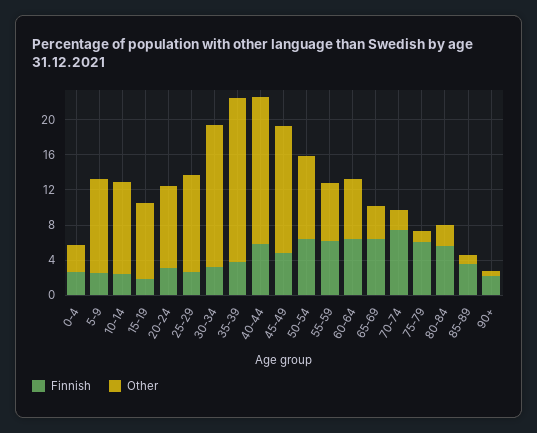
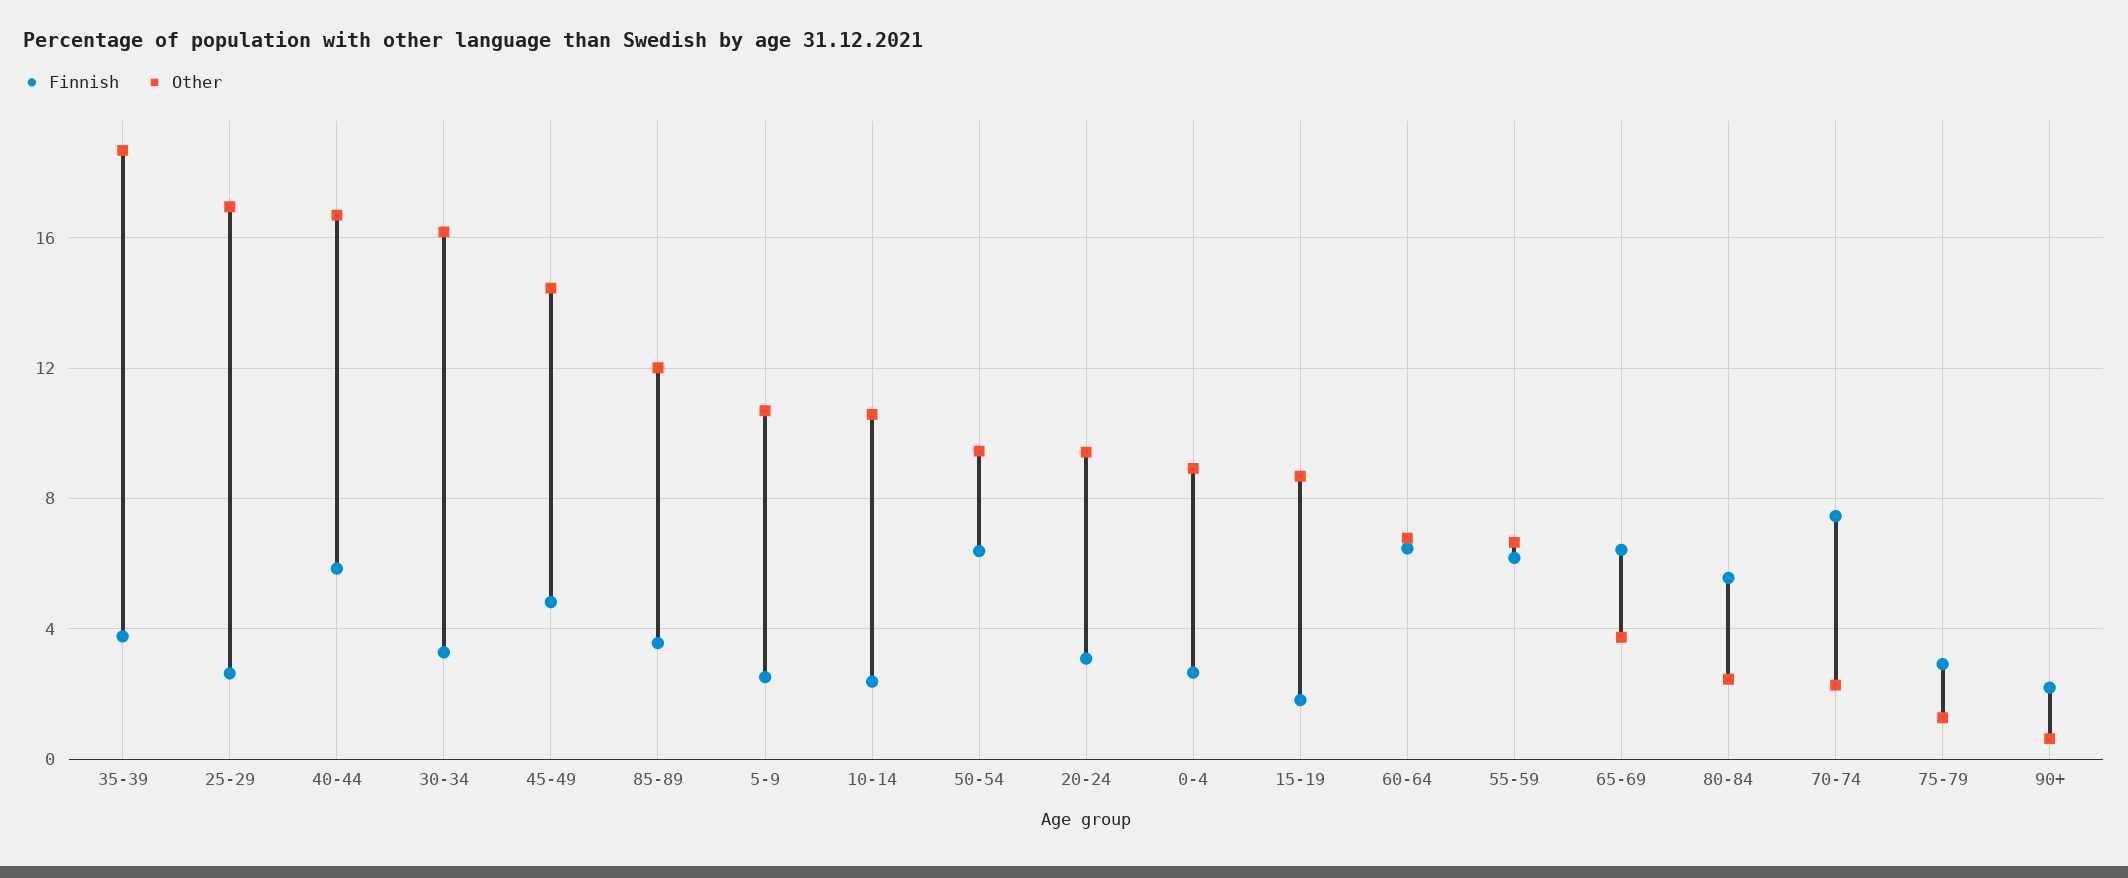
Other, 0-4: 3 -> 9
Other, 25-29: 11 -> 17
Finnish, 75-79: 6 -> 3
Other, 85-89: 1 -> 12

